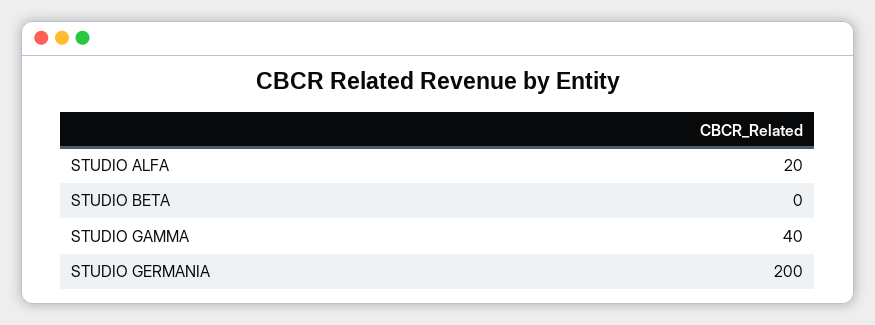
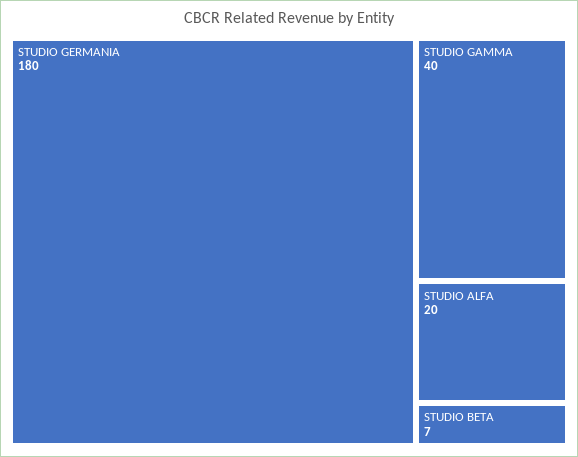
STUDIO BETA: 0 -> 7
STUDIO GERMANIA: 200 -> 180

